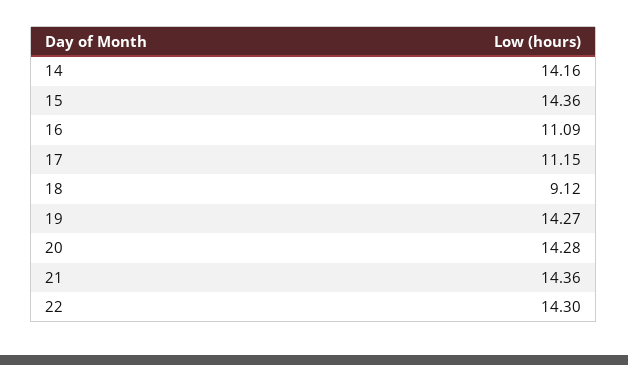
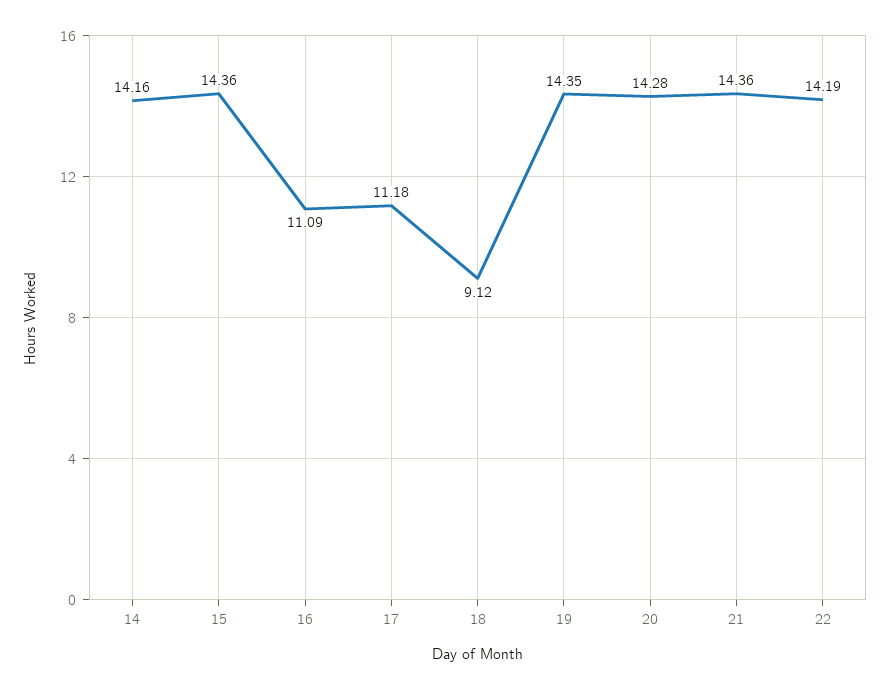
17: 11.15 -> 11.18
19: 14.27 -> 14.35
22: 14.3 -> 14.19

